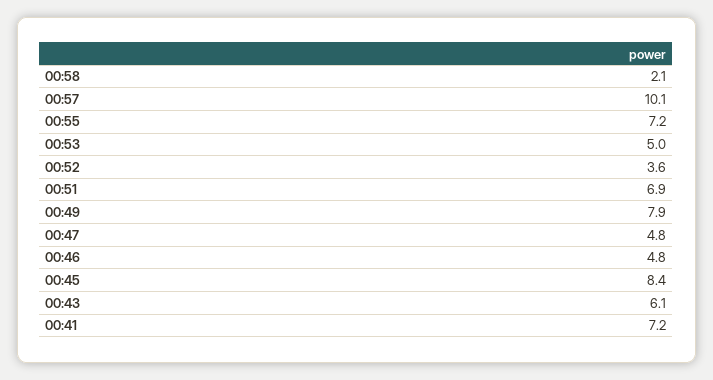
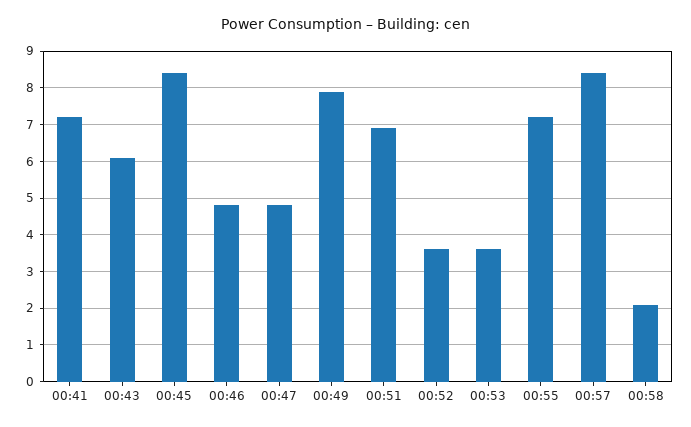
00:57: 10.1 -> 8.5
00:53: 5 -> 3.5

